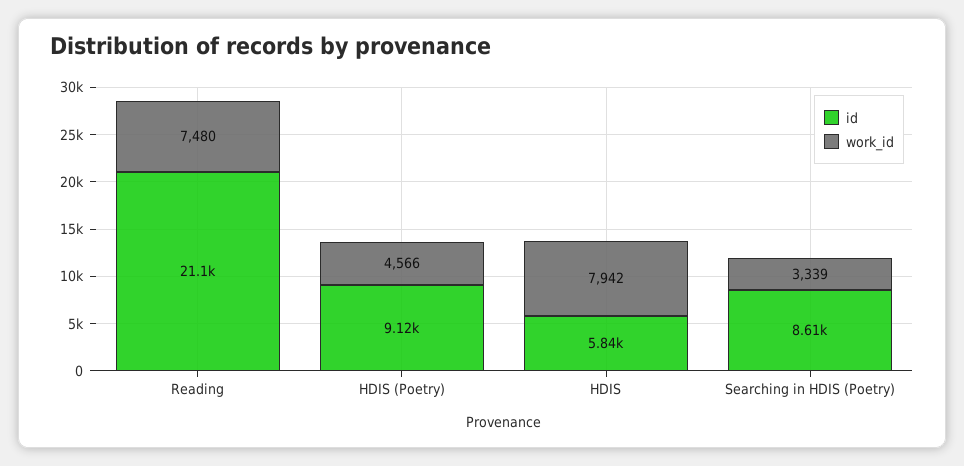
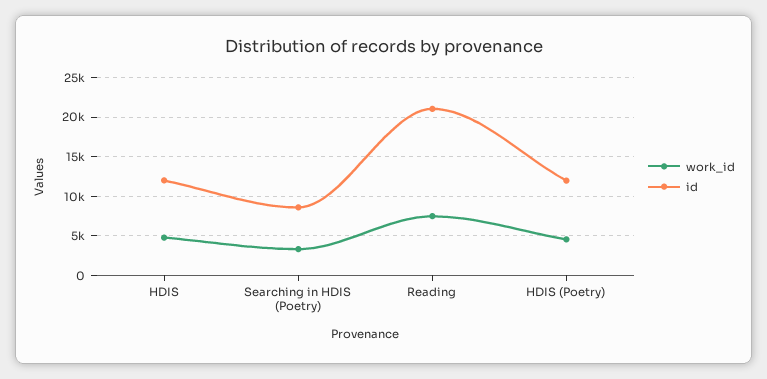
id, HDIS (Poetry): 9120 -> 12000
id, HDIS: 5840 -> 12000
work_id, HDIS: 7942 -> 5000

